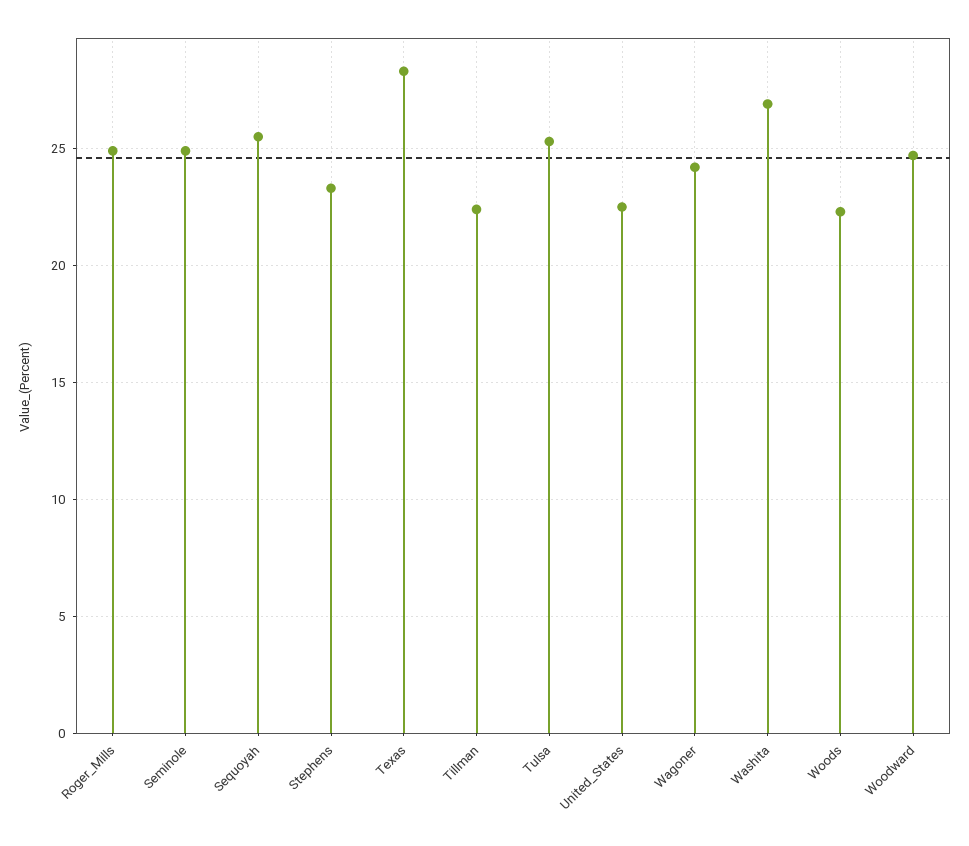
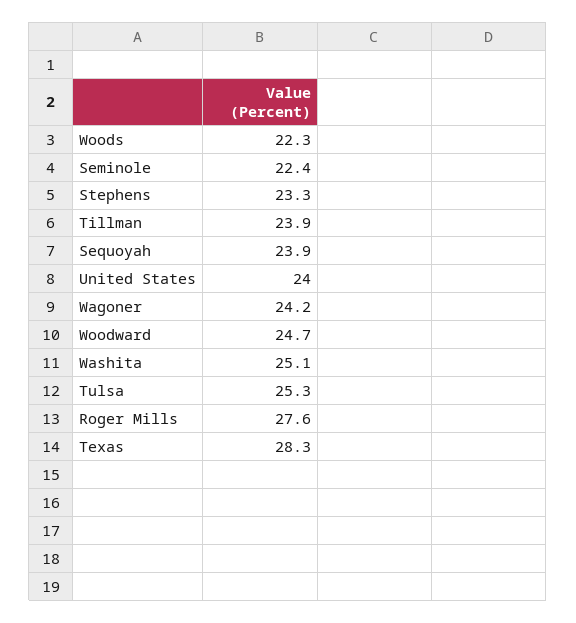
Roger_Mills: 25 -> 27.6
Seminole: 25 -> 22.4
Sequoyah: 25.5 -> 23.9
Tillman: 22.5 -> 23.9
United_States: 22.5 -> 24
Washita: 27 -> 25.1

